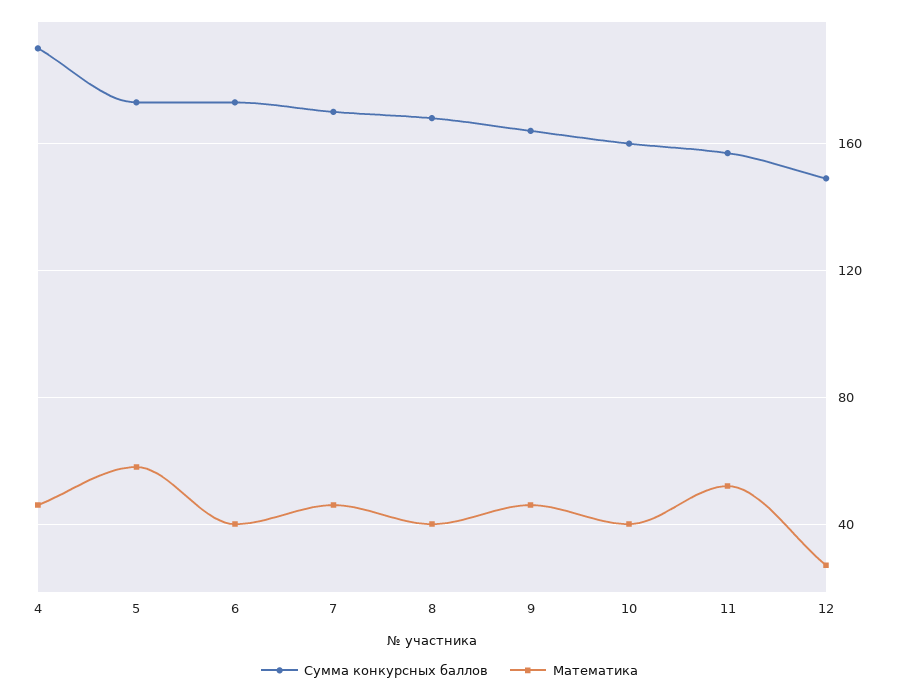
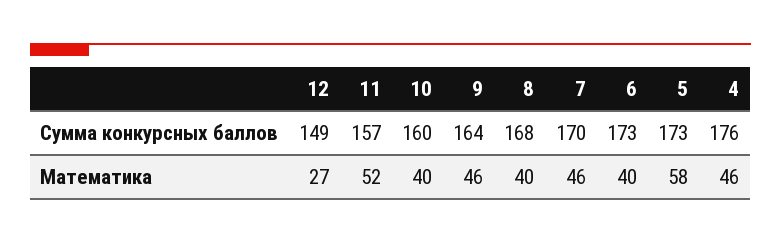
Сумма конкурсных баллов, 4: 190 -> 176

